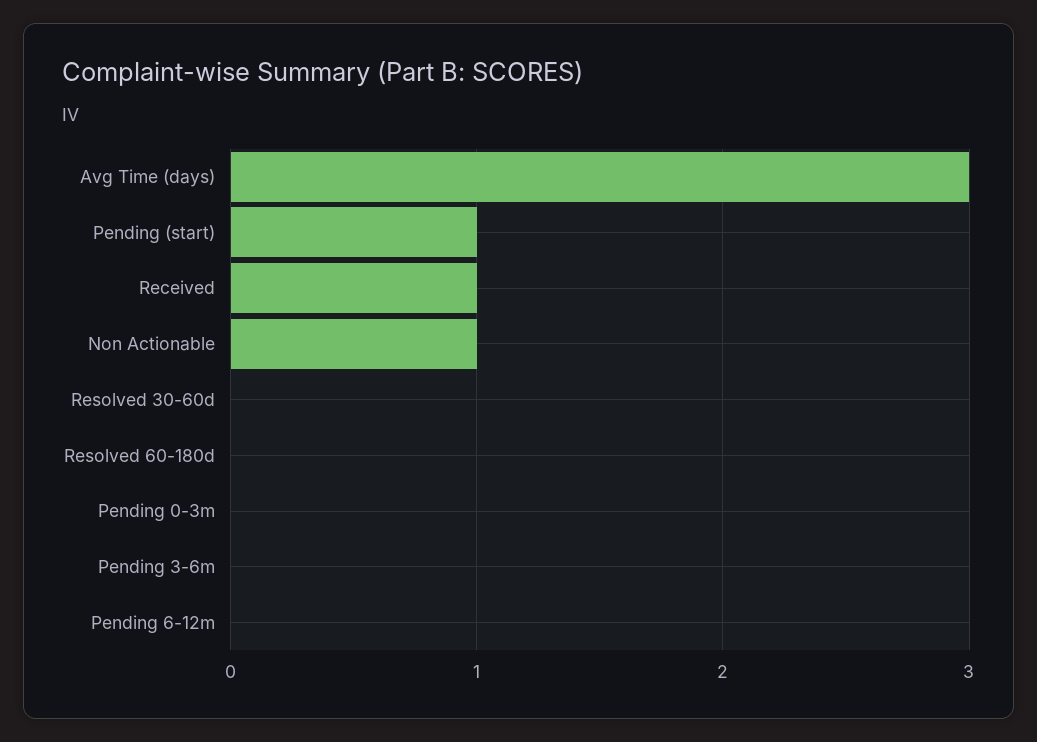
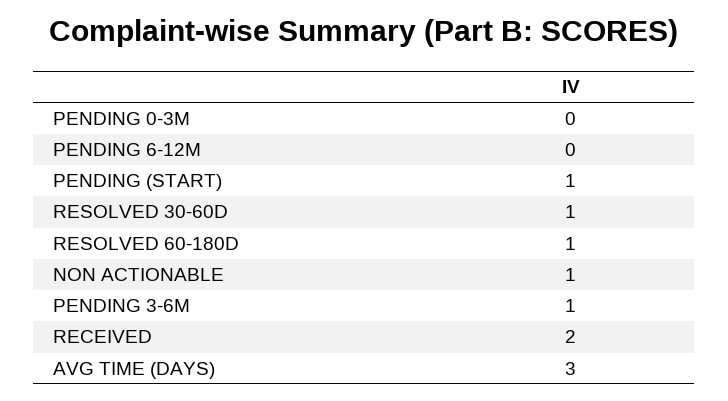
Received: 1 -> 2
Resolved 30-60d: 0 -> 1
Resolved 60-180d: 0 -> 1
Pending 3-6m: 0 -> 1

